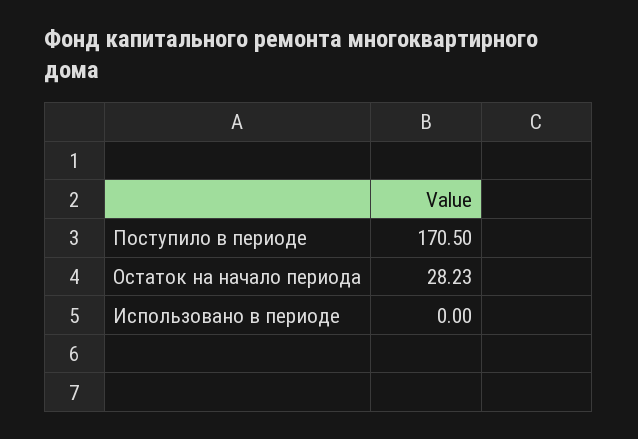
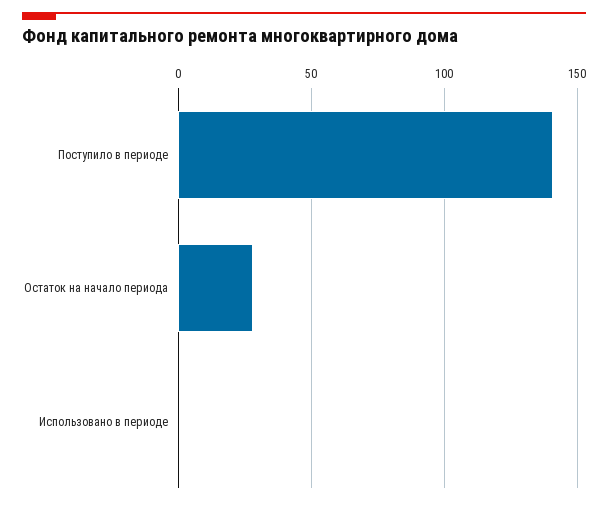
Поступило в периоде: 170.5 -> 140

